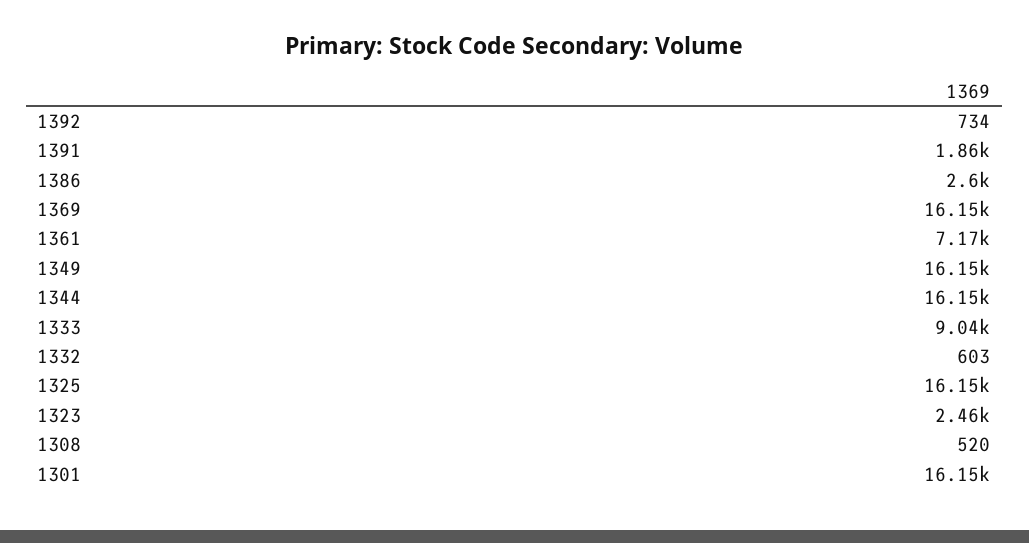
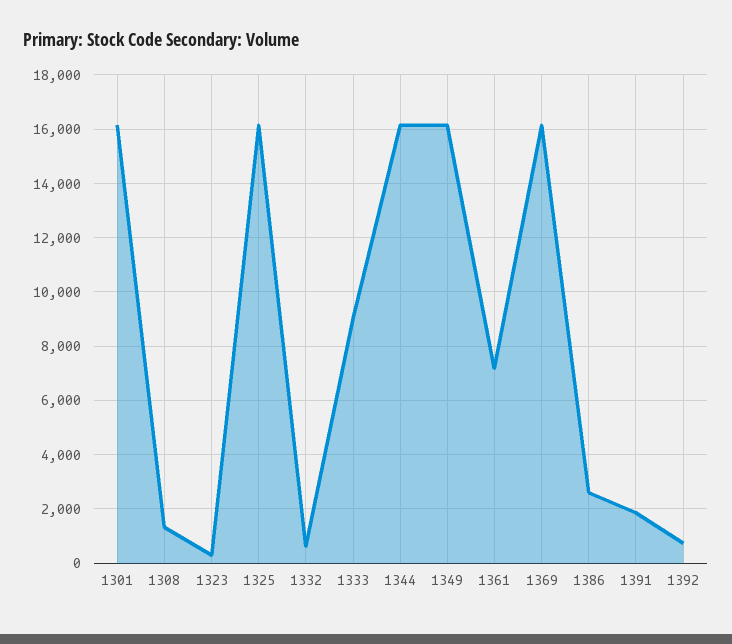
1323: 2460 -> 250
1308: 520 -> 1250

